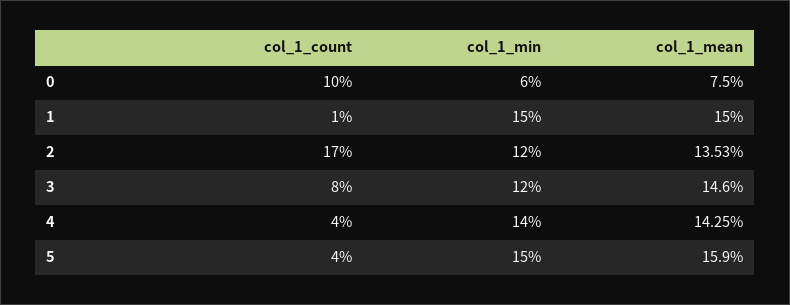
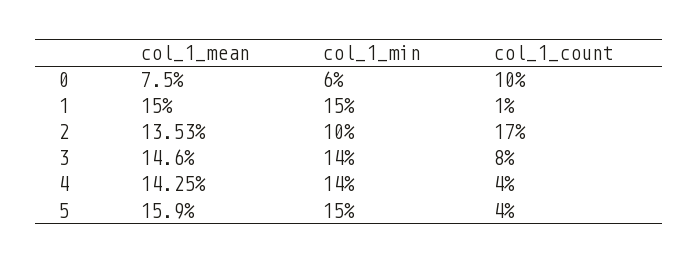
col_1_min, 2: 12 -> 10
col_1_min, 3: 12 -> 14

